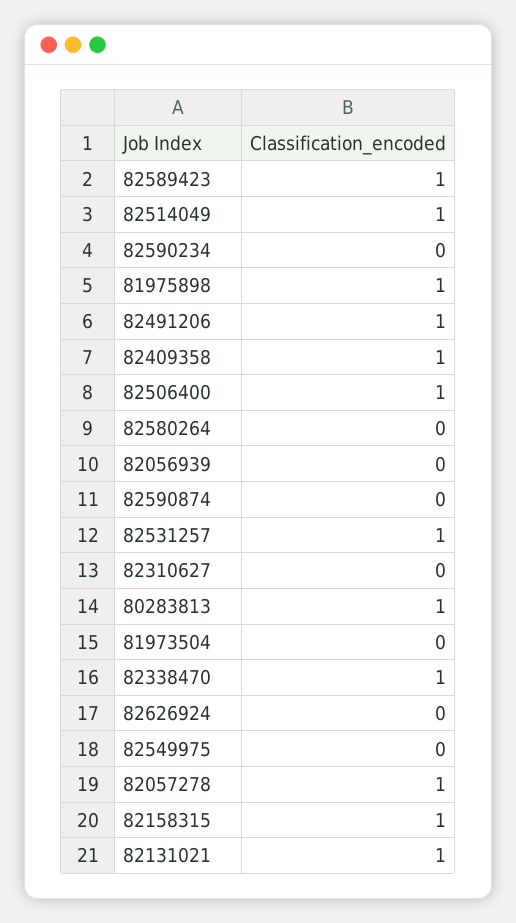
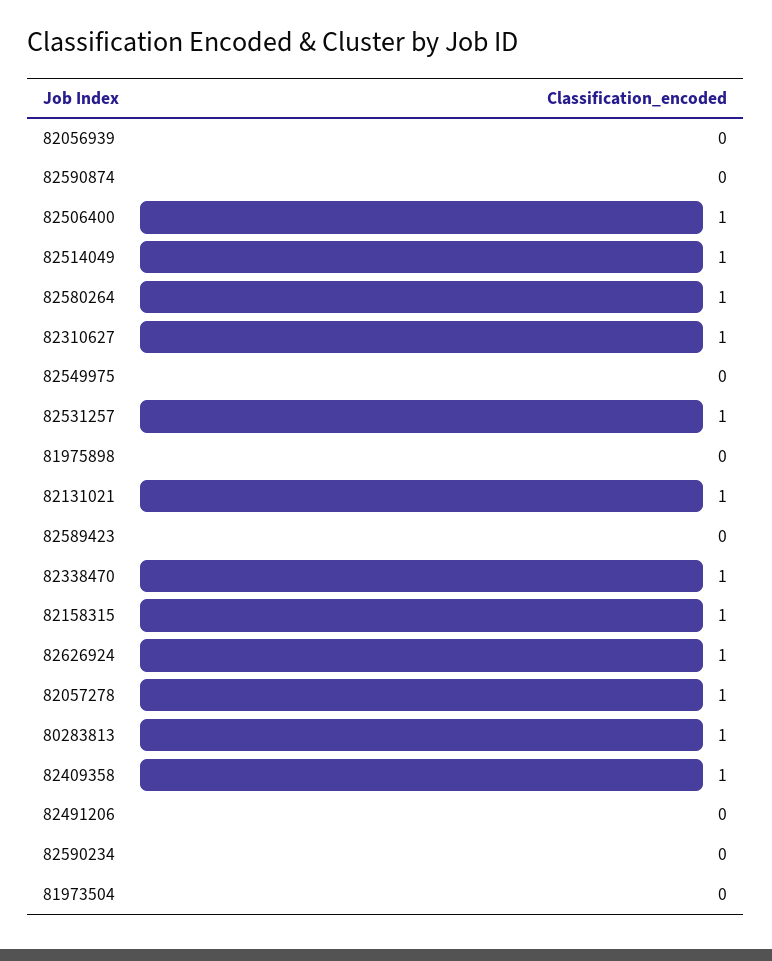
82589423: 1 -> 0
81975898: 1 -> 0
82491206: 1 -> 0
82580264: 0 -> 1
82310627: 0 -> 1
82626924: 0 -> 1

